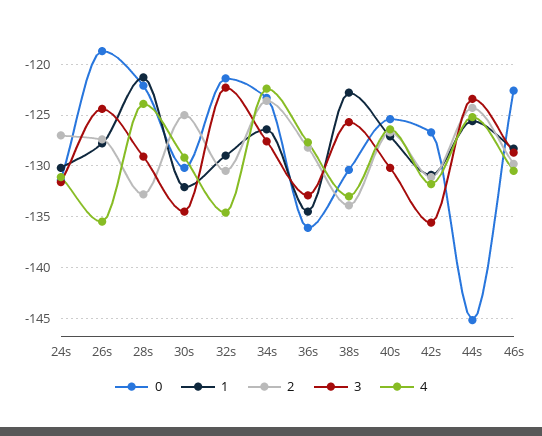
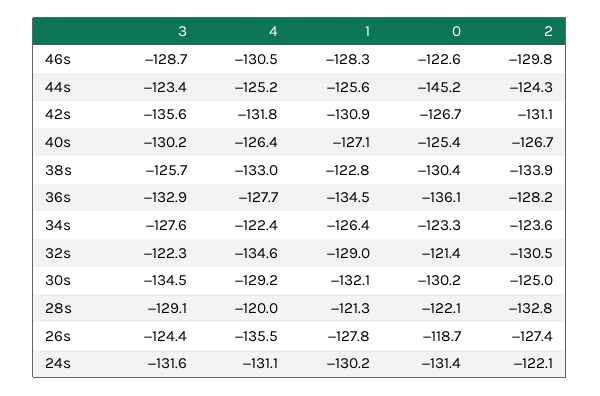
2, 24s: -127 -> -122.1
4, 28s: -124 -> -120

